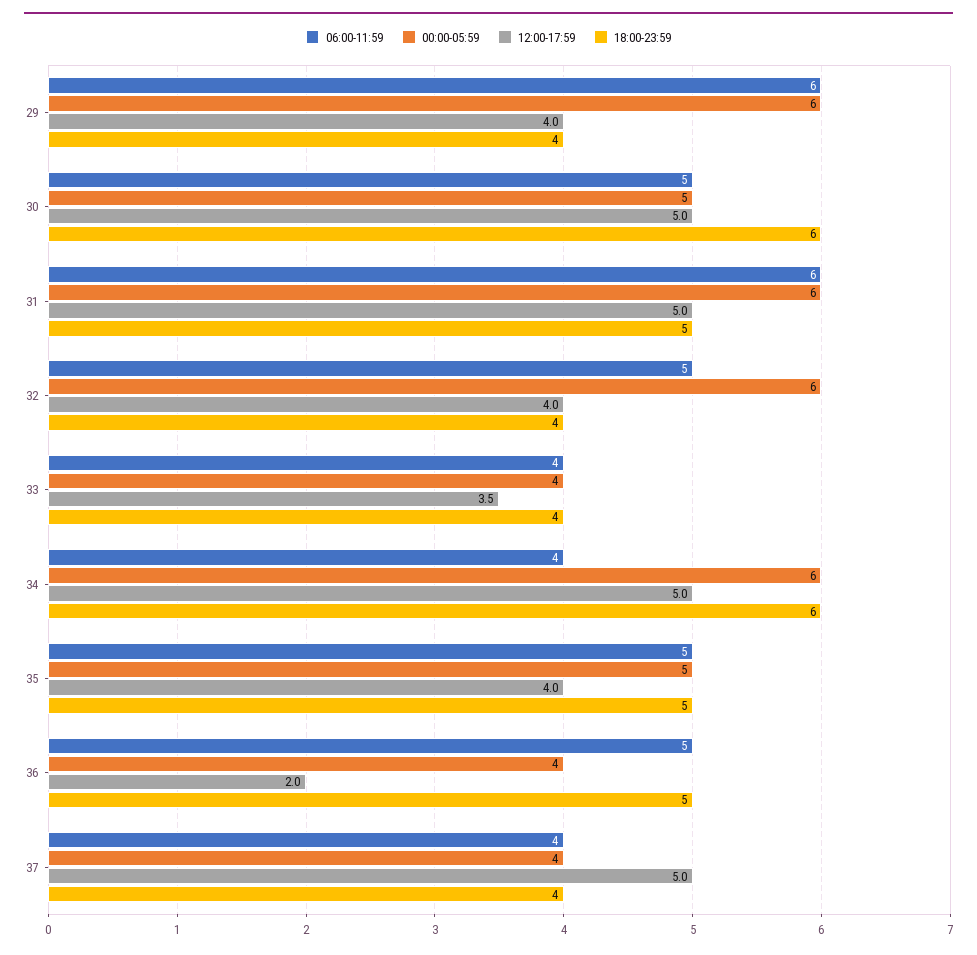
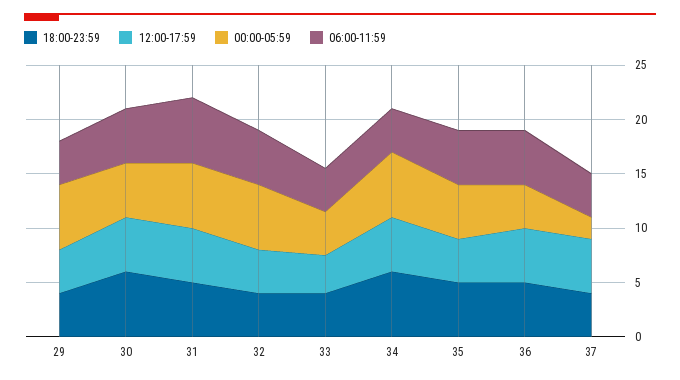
06:00-11:59, 29: 6 -> 4
12:00-17:59, 36: 2 -> 5
00:00-05:59, 37: 4 -> 2

